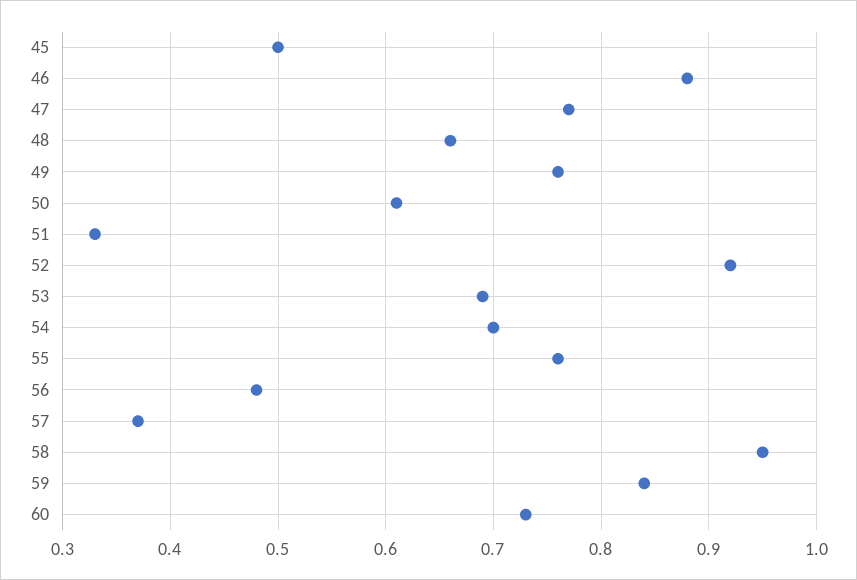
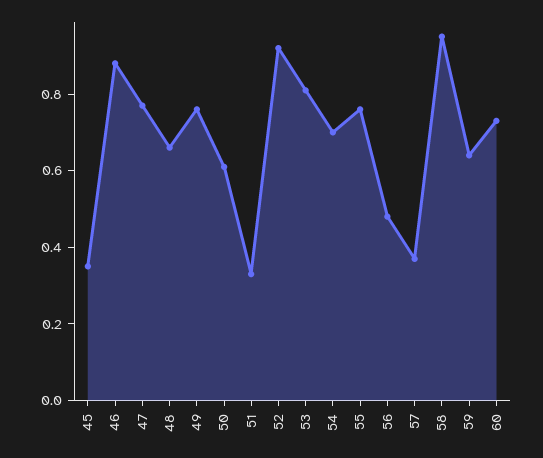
45: 0.5 -> 0.35
53: 0.69 -> 0.8
59: 0.84 -> 0.65

